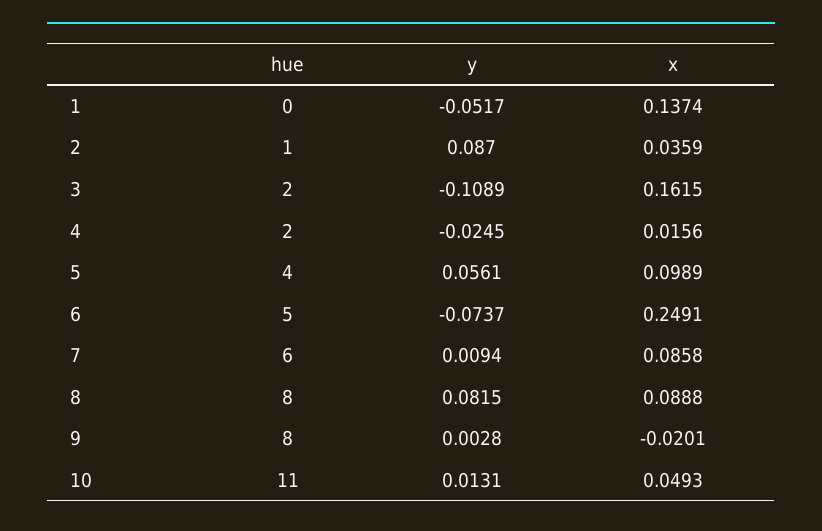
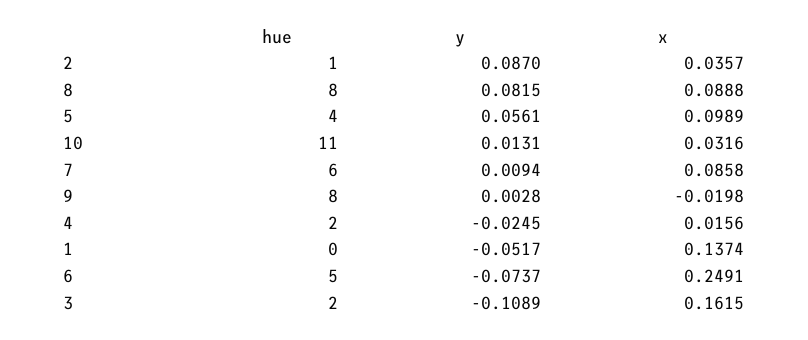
x, 2: 0.0359 -> 0.0357
x, 9: -0.0201 -> -0.0198
x, 10: 0.0493 -> 0.0316

